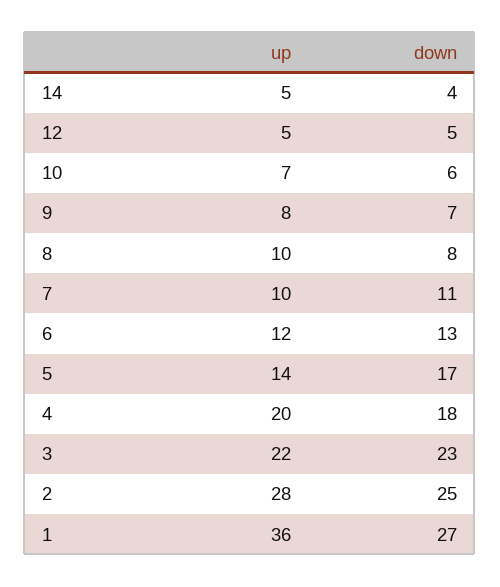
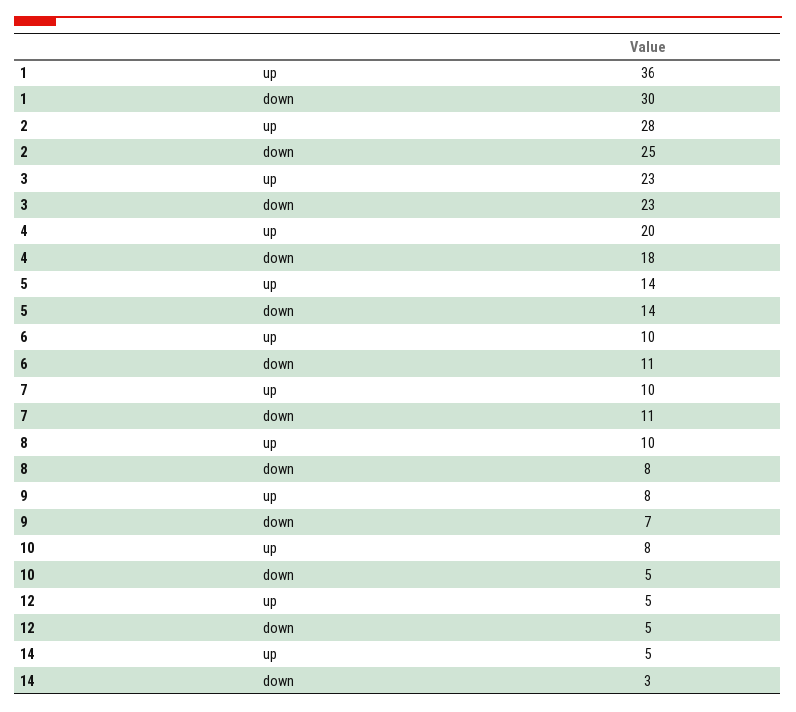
down, 14: 4 -> 3
up, 10: 7 -> 8
down, 10: 6 -> 5
up, 6: 12 -> 10
down, 6: 13 -> 11
down, 5: 17 -> 14
up, 3: 22 -> 23
down, 1: 27 -> 30

